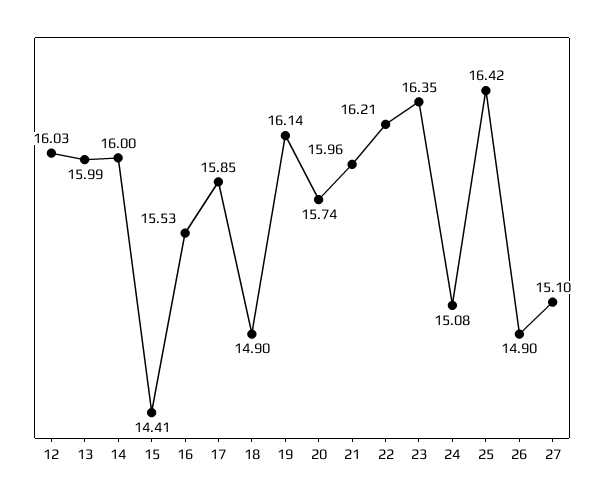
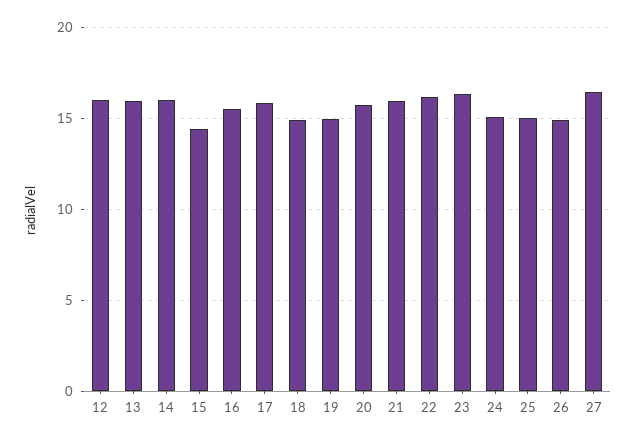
19: 16.14 -> 15
25: 16.42 -> 15
27: 15.1 -> 16.5

